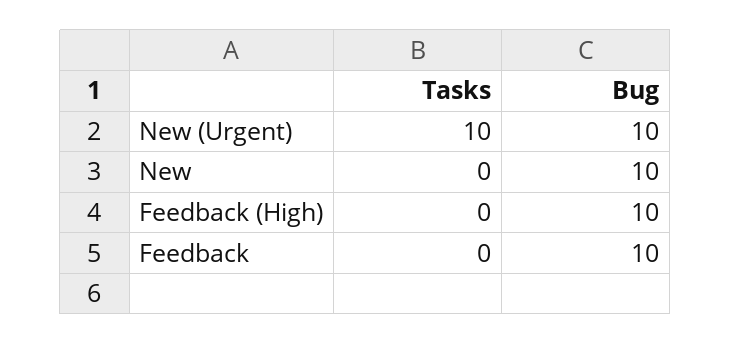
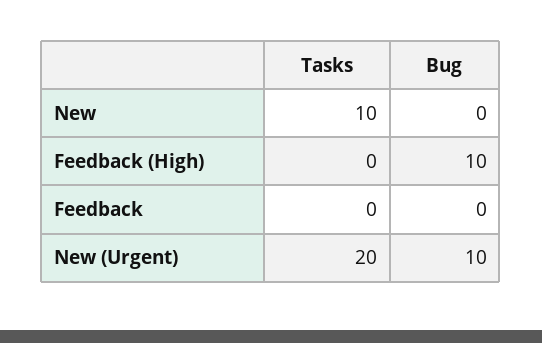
Tasks, New (Urgent): 10 -> 20
Tasks, New: 0 -> 10
Bug, New: 10 -> 0
Bug, Feedback: 10 -> 0

